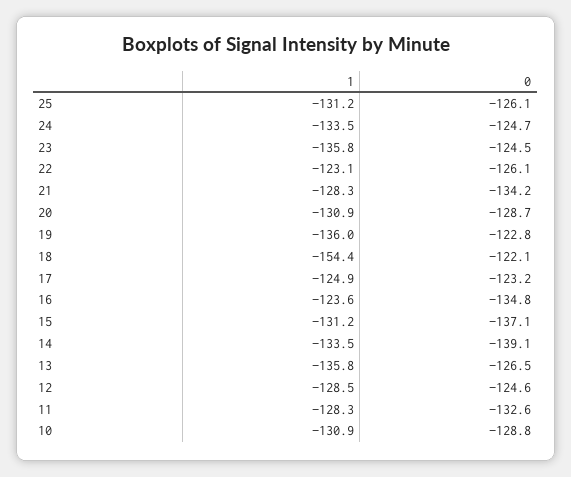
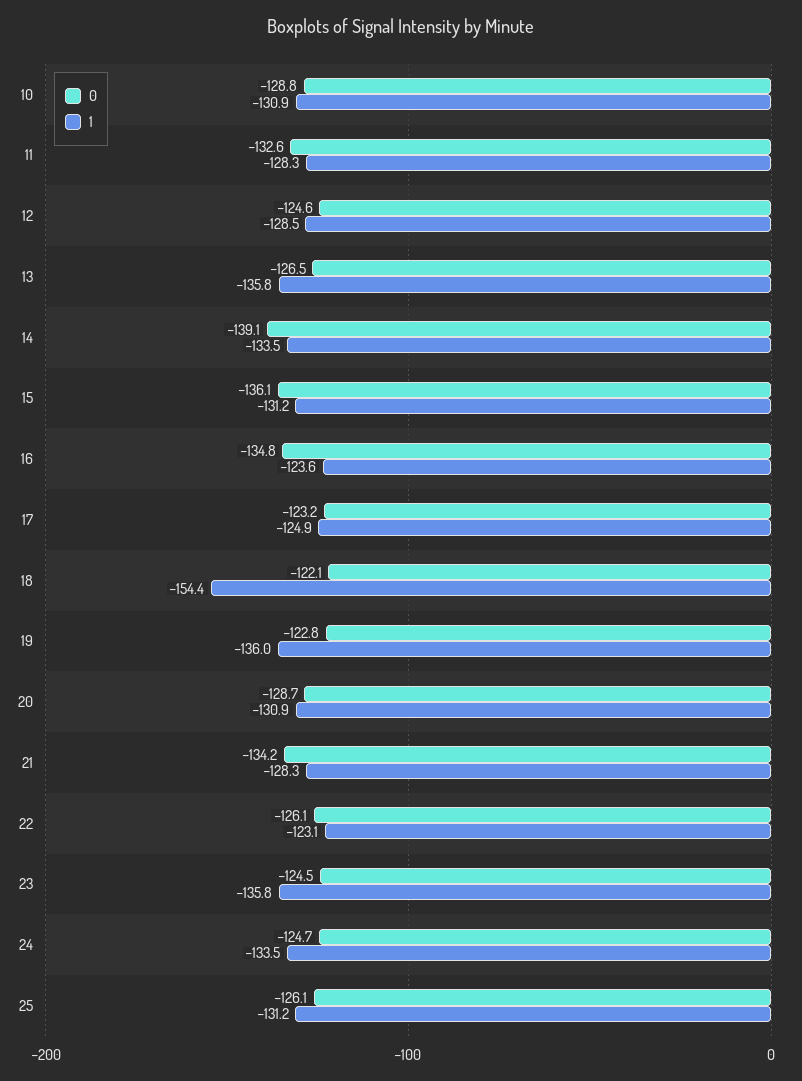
0, 15: -137.1 -> -136.1

